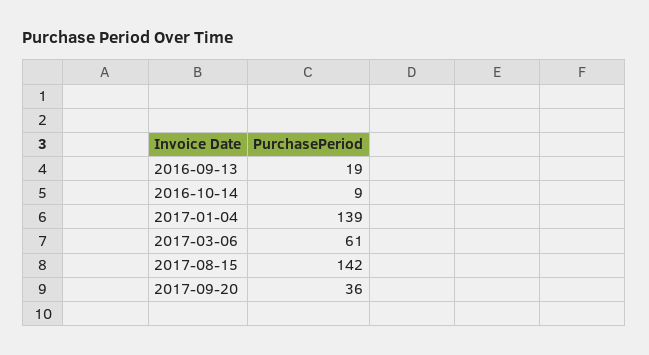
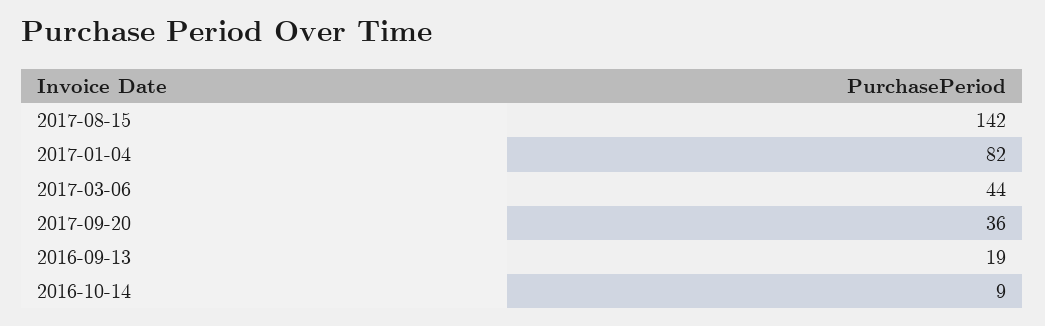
2017-01-04: 139 -> 82
2017-03-06: 61 -> 44

